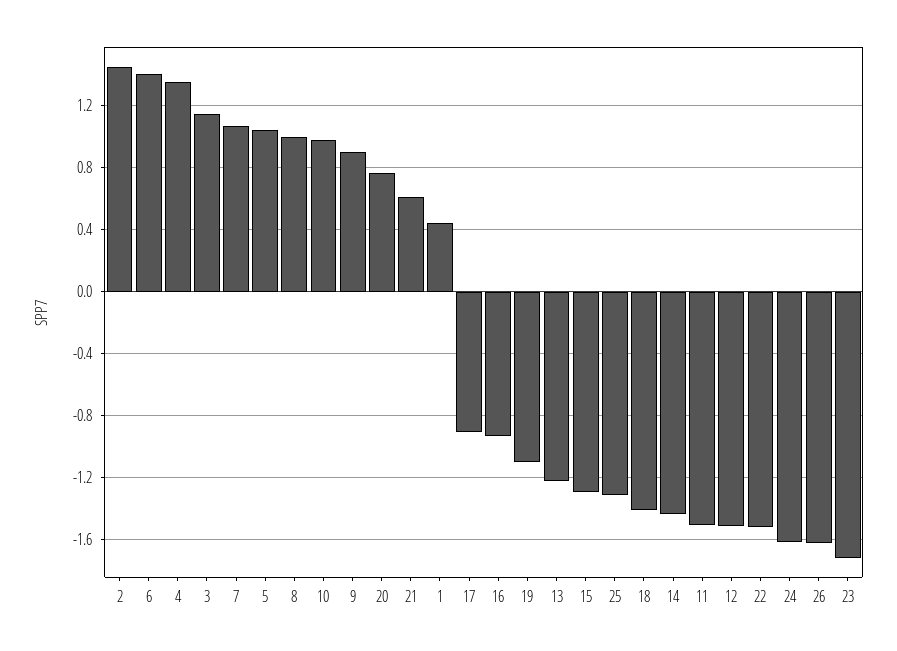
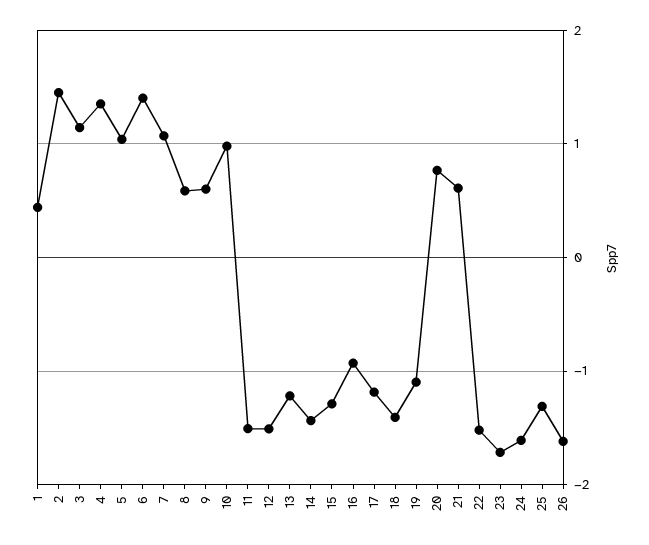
8: 1 -> 0.6
9: 0.9 -> 0.6
17: -0.9 -> -1.2

